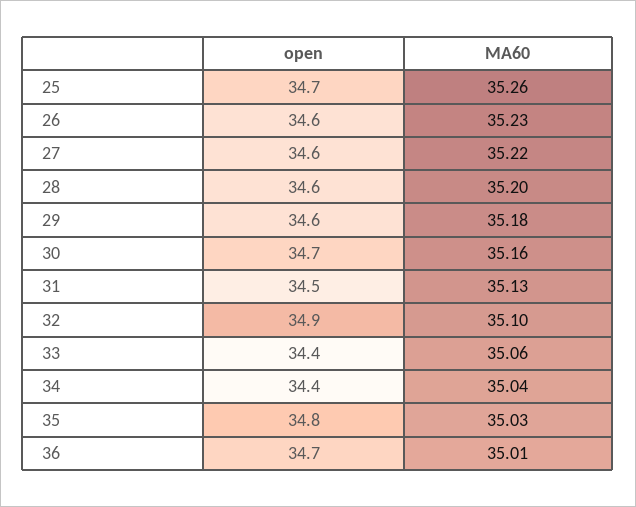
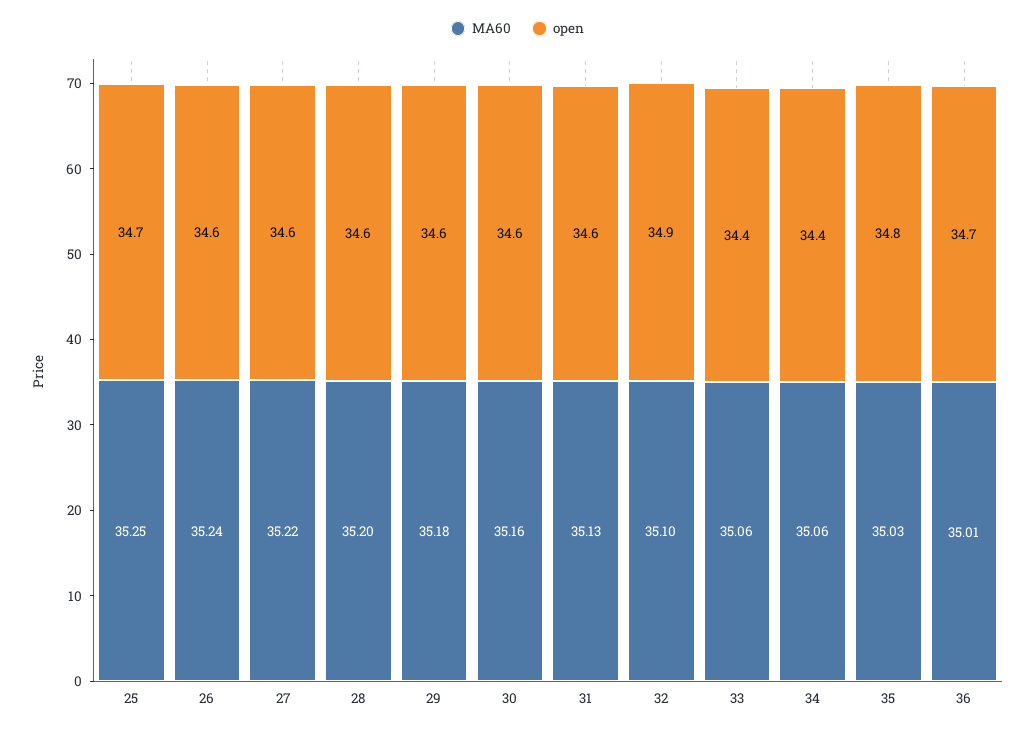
MA60, 25: 35.26 -> 35.25
MA60, 26: 35.23 -> 35.24
open, 30: 34.7 -> 34.6
open, 31: 34.5 -> 34.6
MA60, 34: 35.04 -> 35.06

